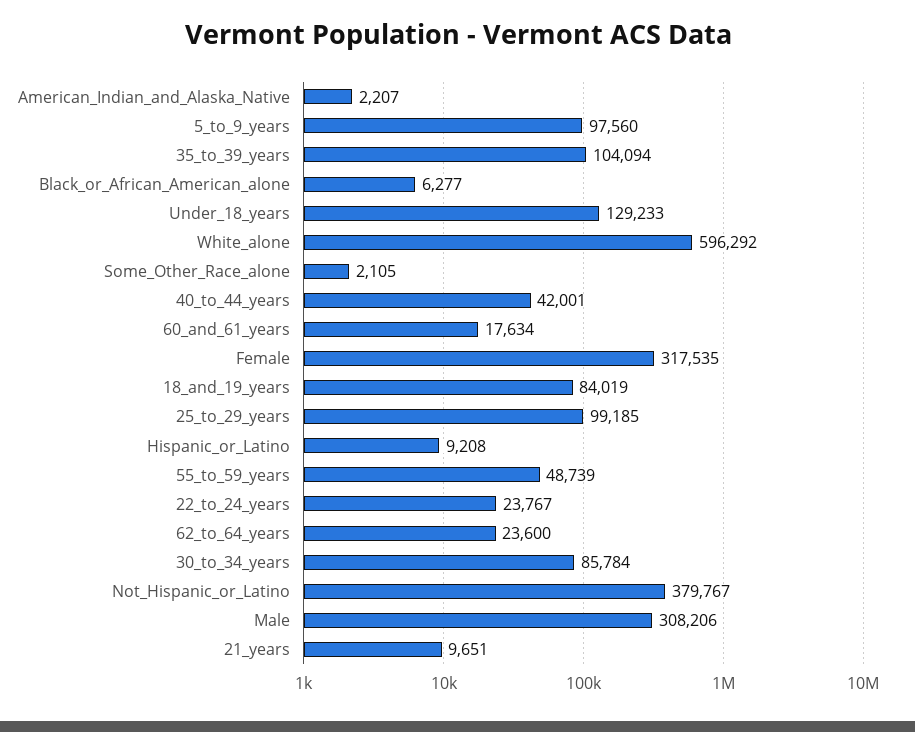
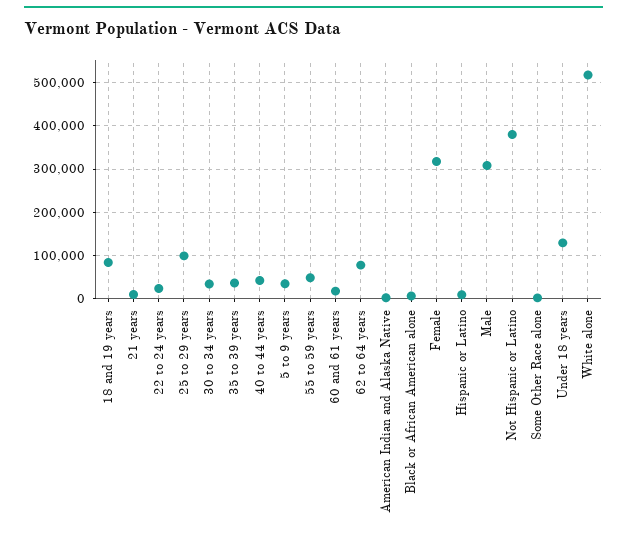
5_to_9_years: 97560 -> 40000
35_to_39_years: 104094 -> 40000
White_alone: 596292 -> 520000
62_to_64_years: 23600 -> 80000
30_to_34_years: 85784 -> 40000

